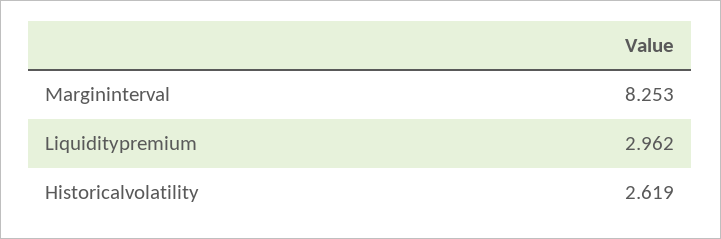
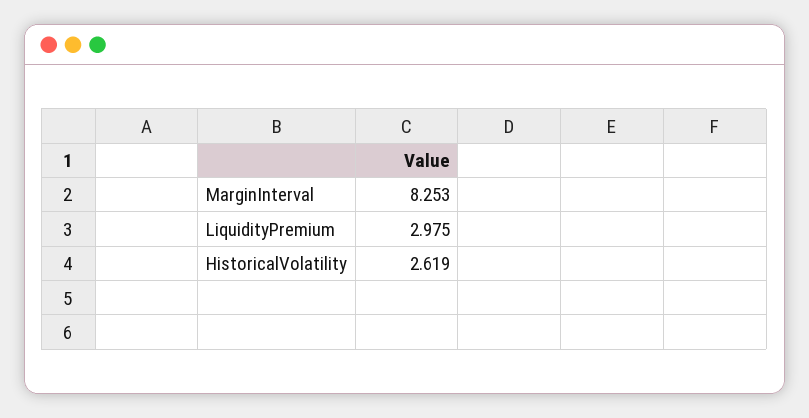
Liquiditypremium: 2.962 -> 2.975

